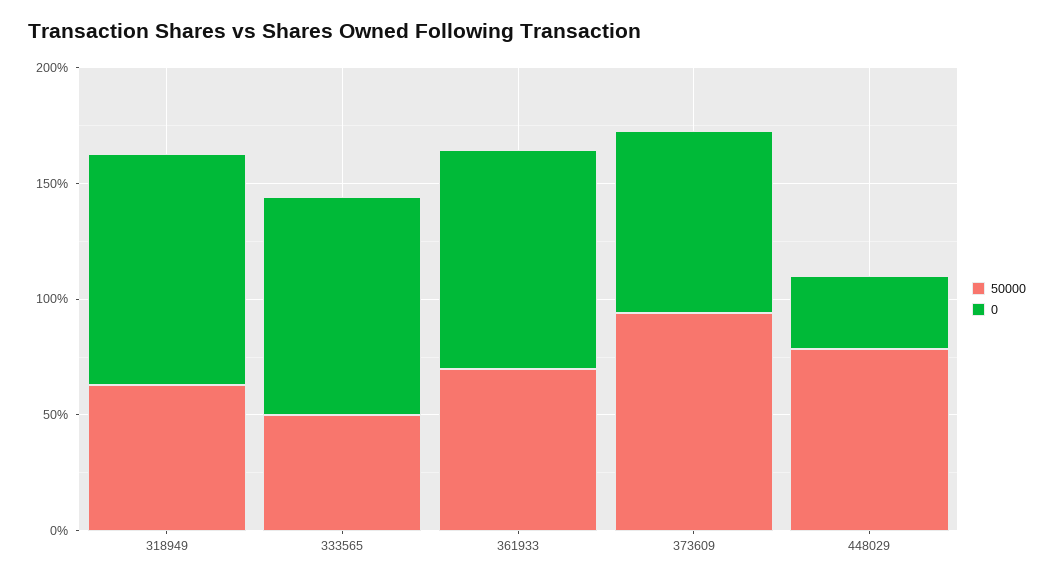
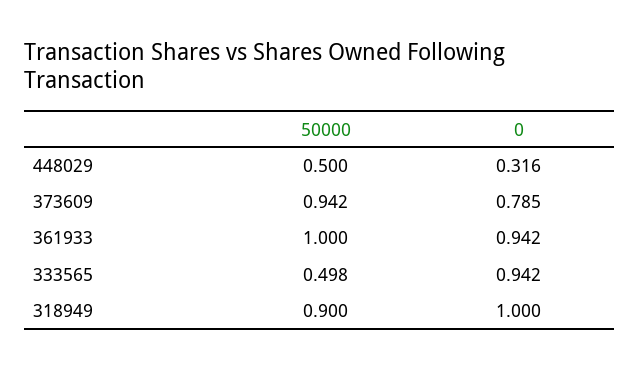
50000, 318949: 0.6 -> 0.9
50000, 361933: 0.7 -> 1
50000, 448029: 0.8 -> 0.5

